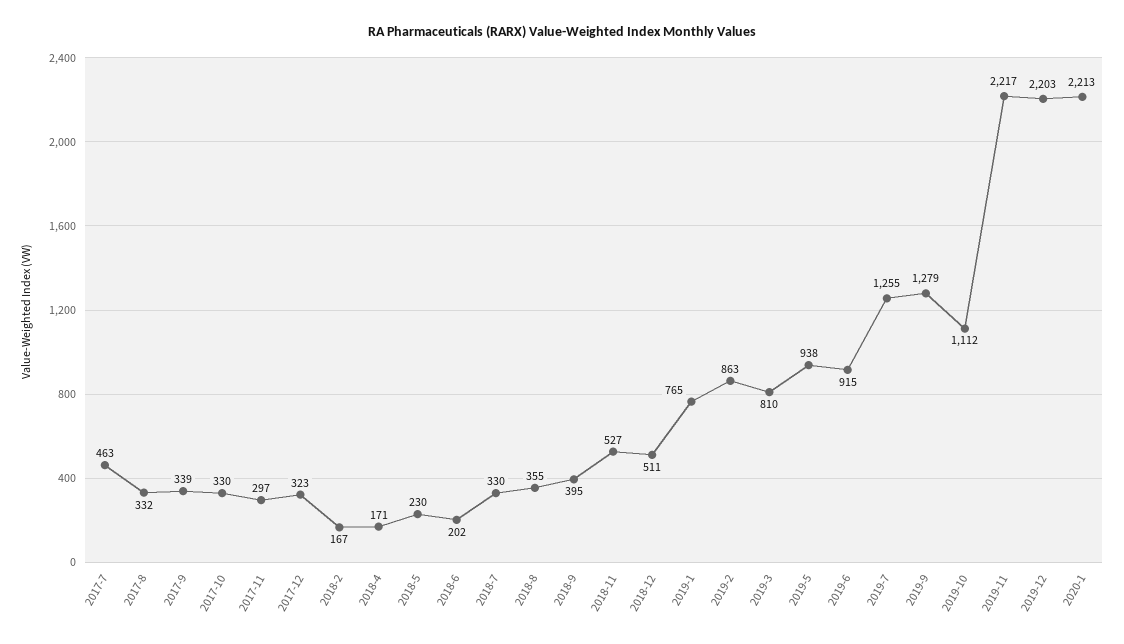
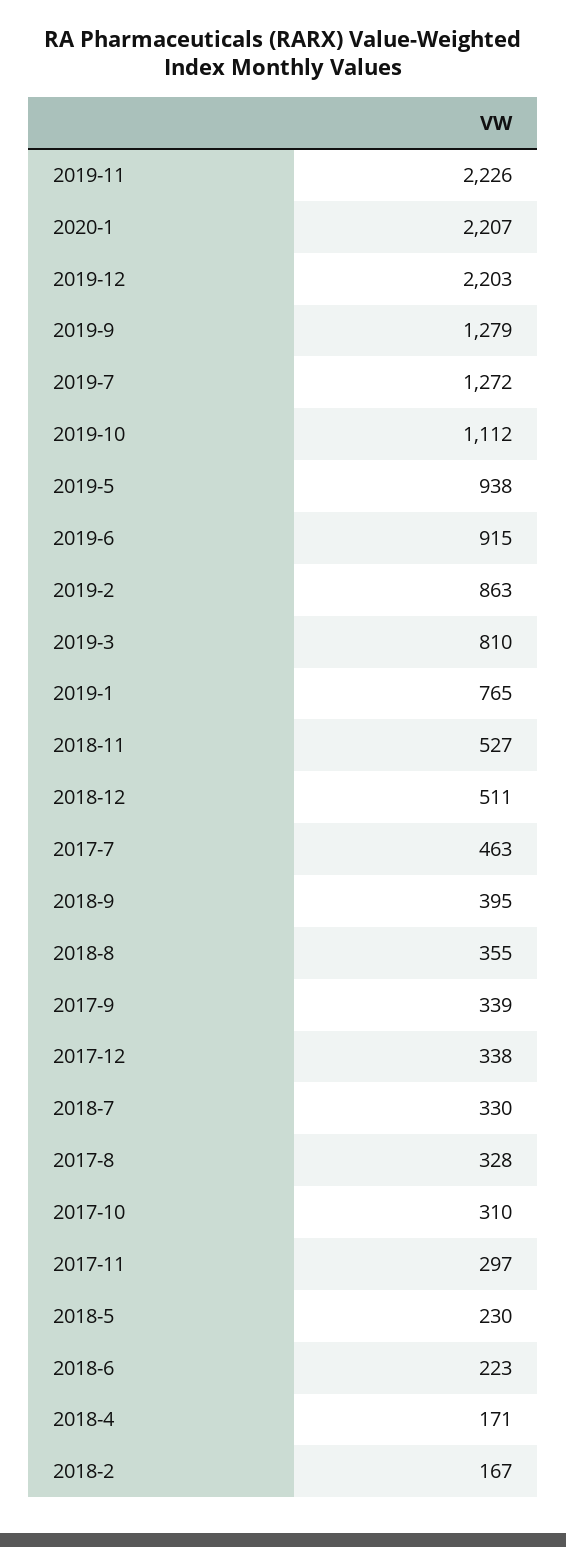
2017-8: 332 -> 328
2017-10: 330 -> 310
2017-12: 323 -> 338
2018-6: 202 -> 223
2019-7: 1255 -> 1272
2019-11: 2217 -> 2226
2020-1: 2213 -> 2207

